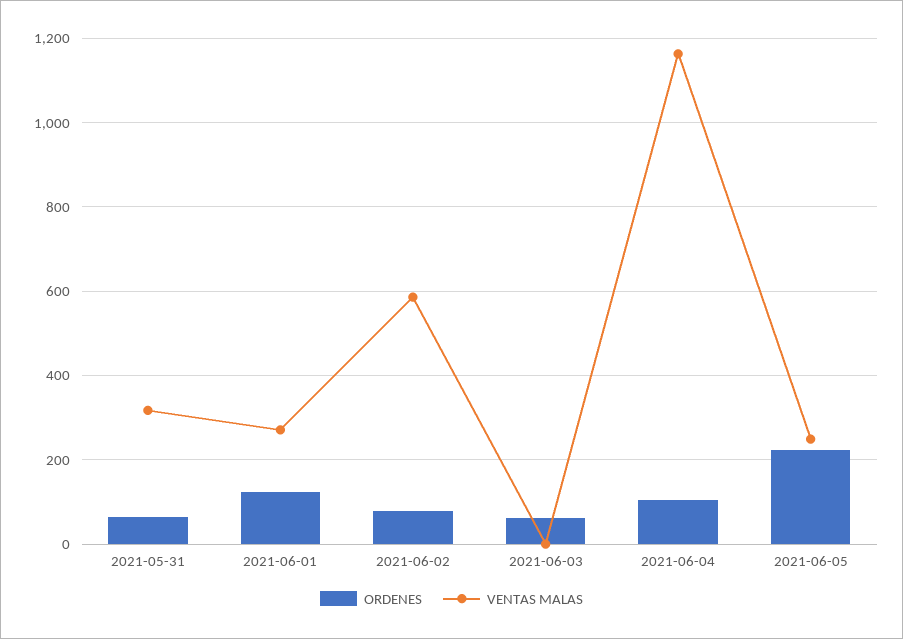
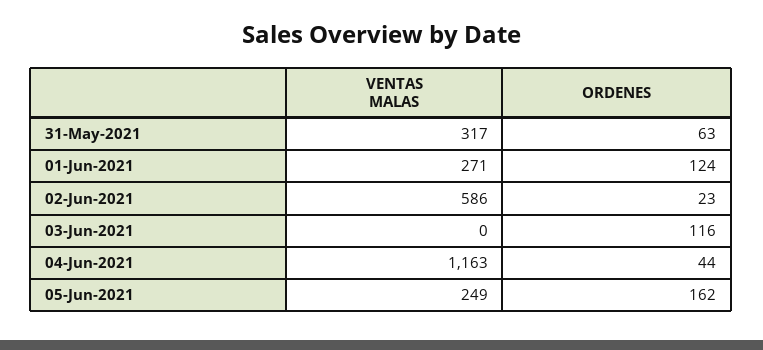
ORDENES, 2021-06-02: 80 -> 23
ORDENES, 2021-06-03: 60 -> 116
ORDENES, 2021-06-04: 100 -> 44
ORDENES, 2021-06-05: 220 -> 162

